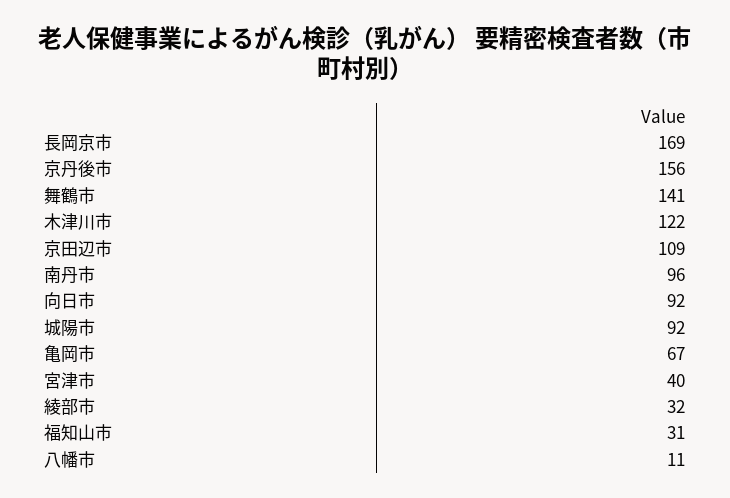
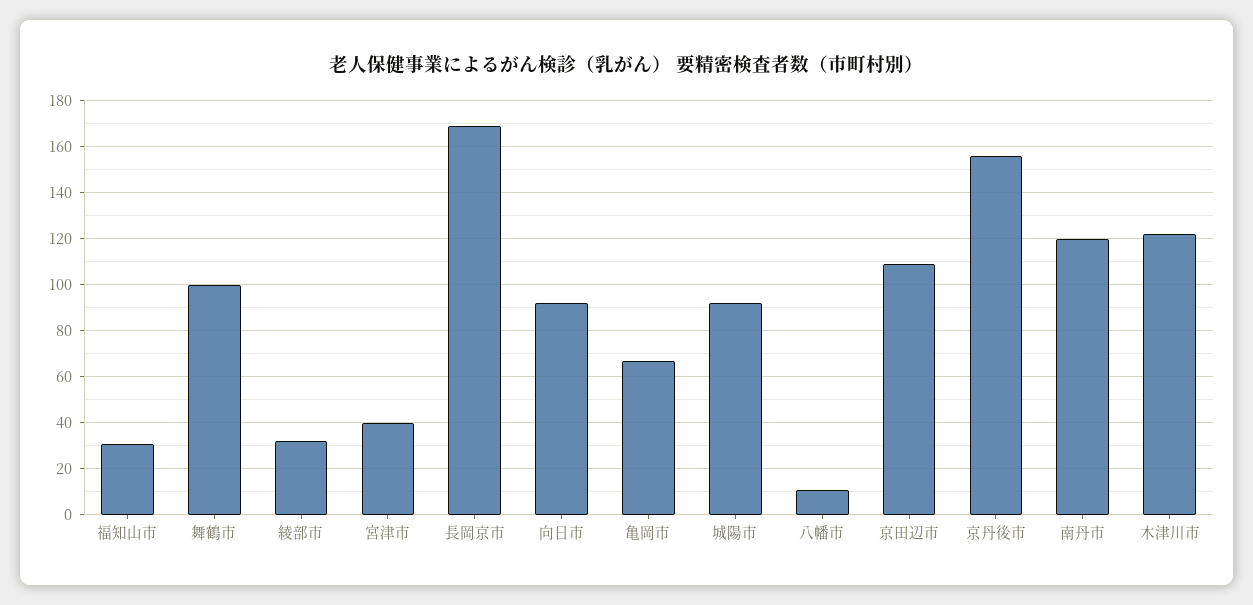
舞鶴市: 141 -> 100
南丹市: 96 -> 120

